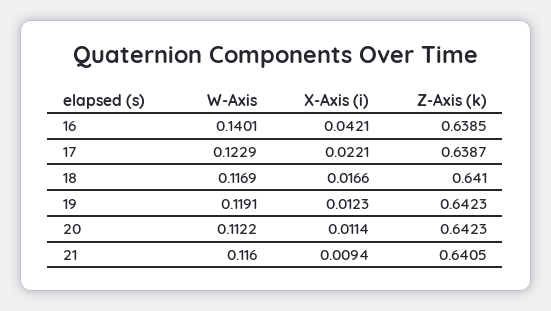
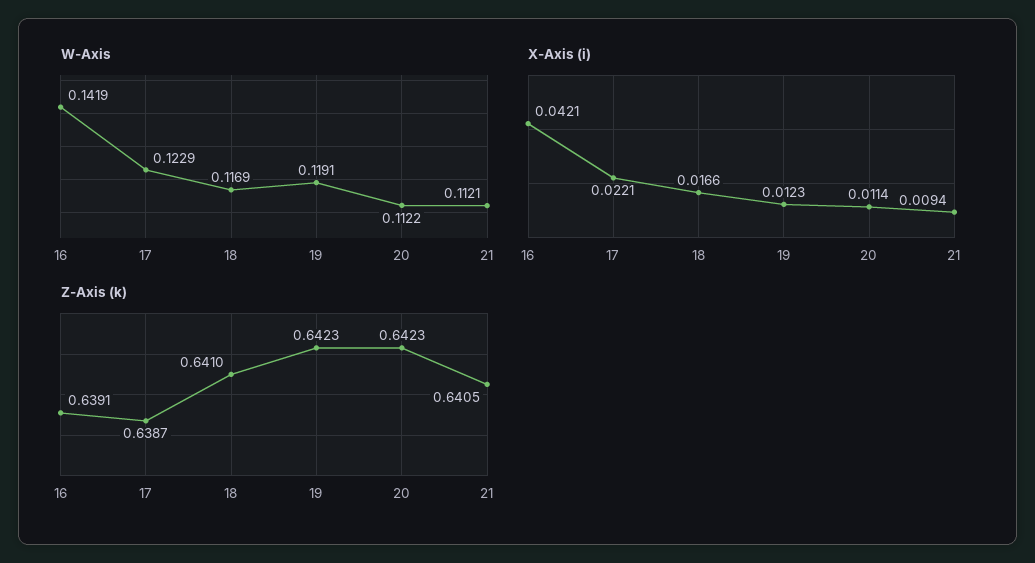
W-Axis, 16: 0.1401 -> 0.1419
Z-Axis (k), 16: 0.6385 -> 0.6391
W-Axis, 21: 0.116 -> 0.1121

